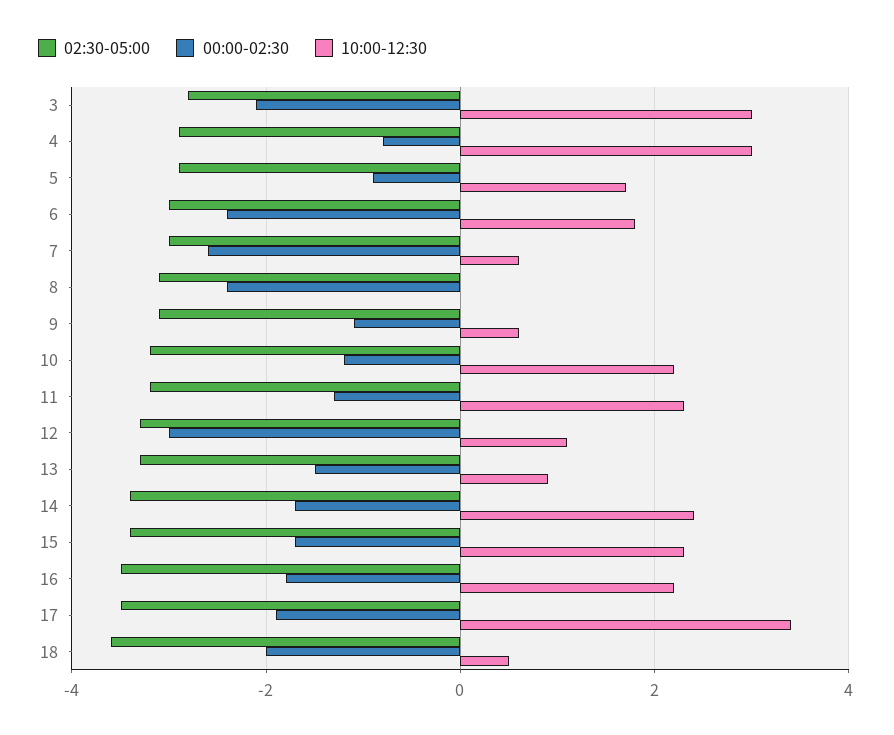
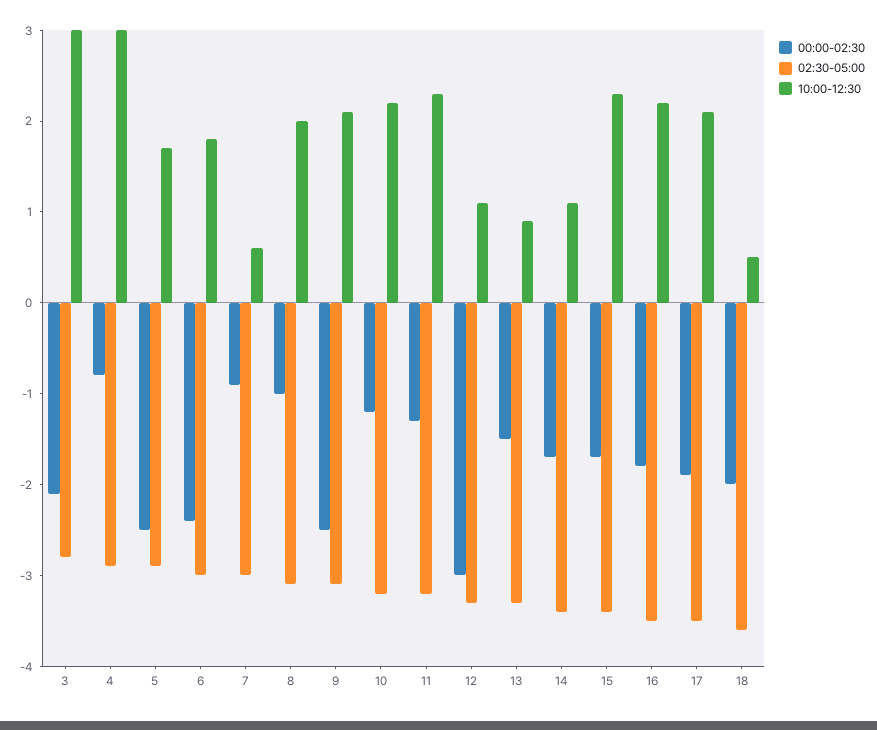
00:00-02:30, 5: -1 -> -2.5
00:00-02:30, 7: -2.5 -> -0.9
00:00-02:30, 8: -2.5 -> -1
10:00-12:30, 8: 0 -> 2
00:00-02:30, 9: -1 -> -2.5
10:00-12:30, 9: 0.5 -> 2.1
10:00-12:30, 14: 2.5 -> 1.1
10:00-12:30, 17: 3.5 -> 2.1

